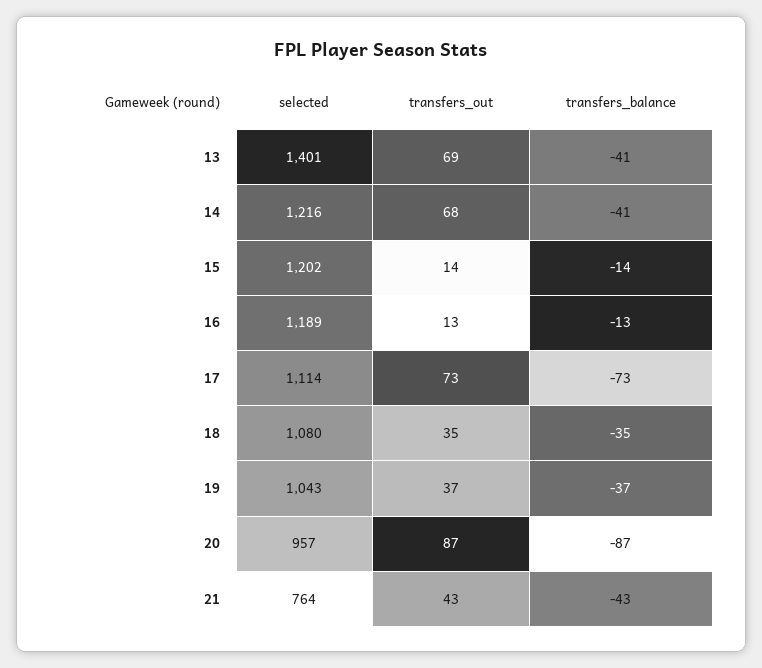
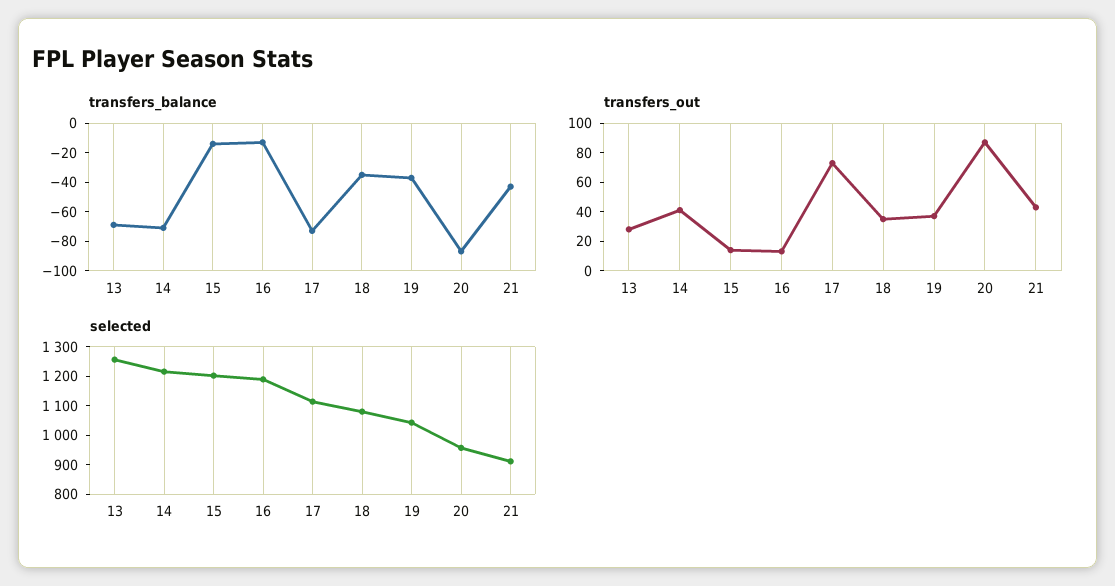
selected, 13: 1401 -> 1250
transfers_out, 13: 69 -> 30
transfers_balance, 13: -41 -> -70
transfers_out, 14: 68 -> 40
transfers_balance, 14: -41 -> -70
selected, 21: 764 -> 900

